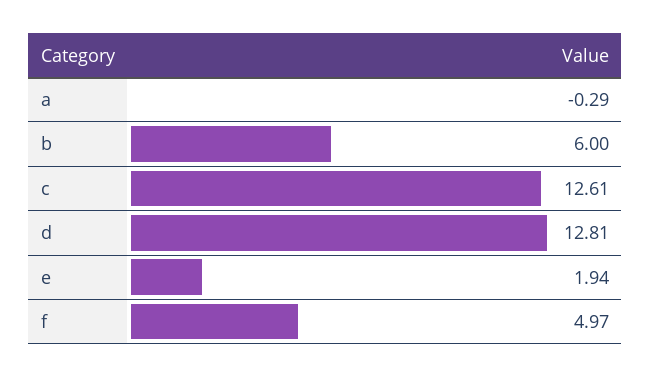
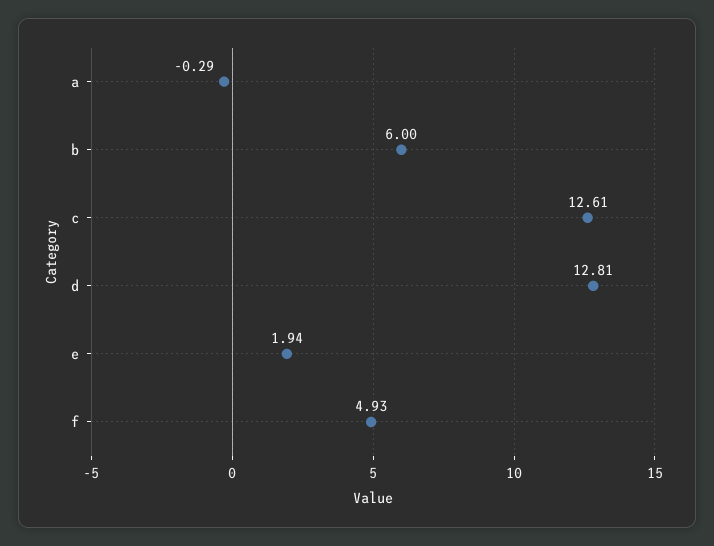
f: 4.97 -> 4.93

